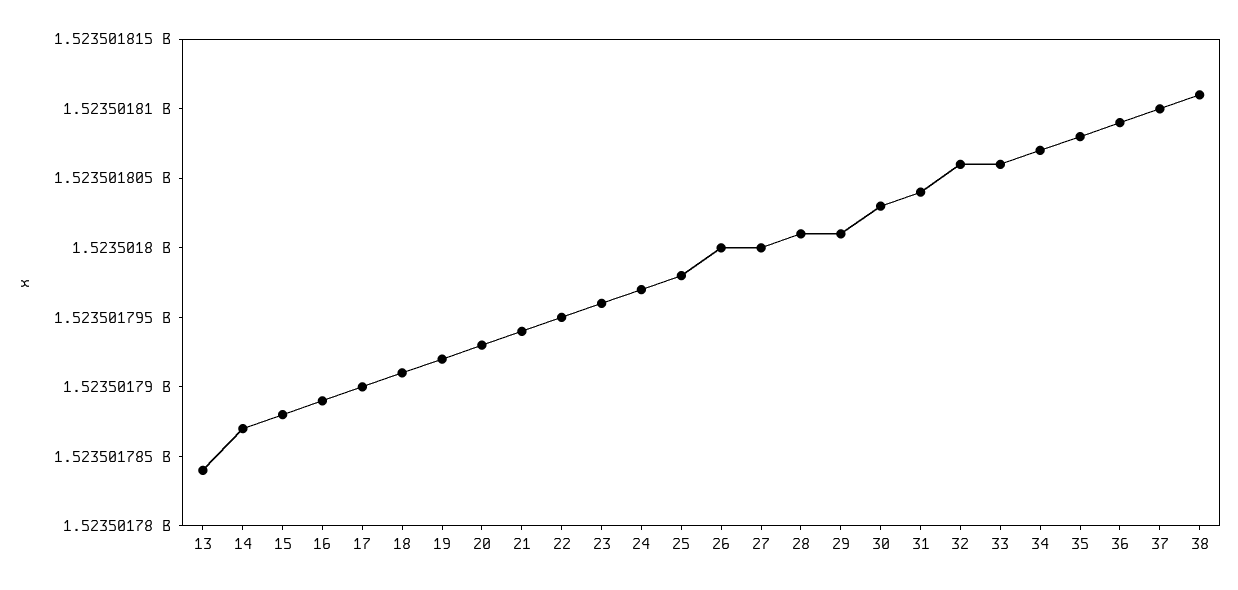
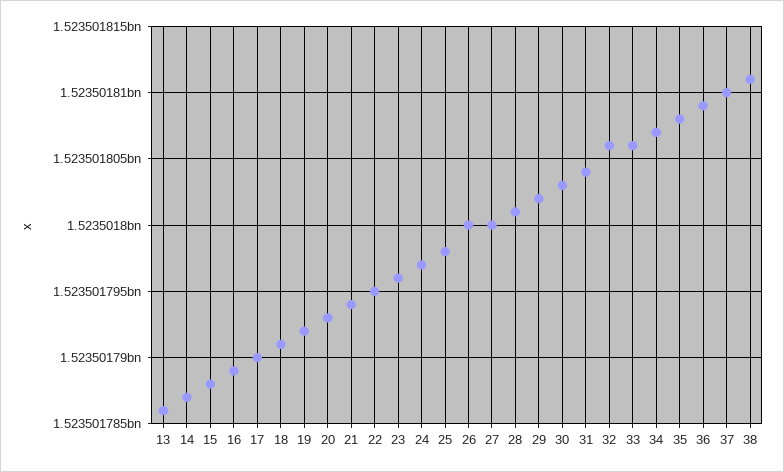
13: 1523501784 -> 1523501786
29: 1523501801 -> 1523501802

